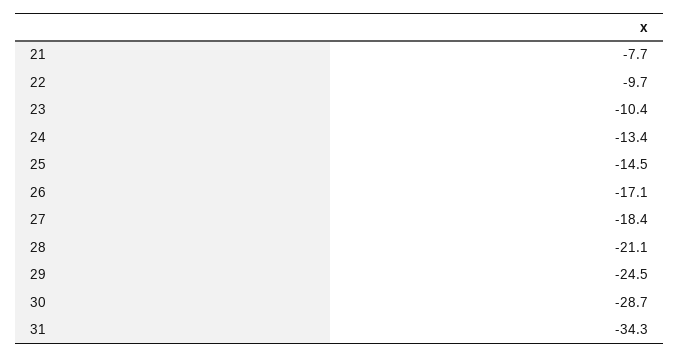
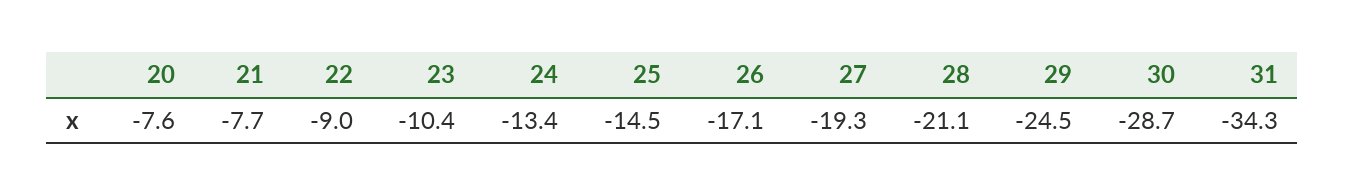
22: -9.7 -> -9
27: -18.4 -> -19.3
20: none -> -7.6

